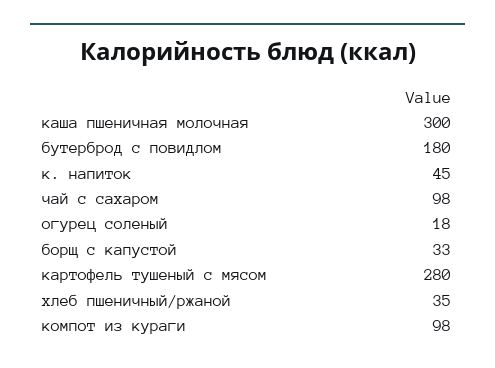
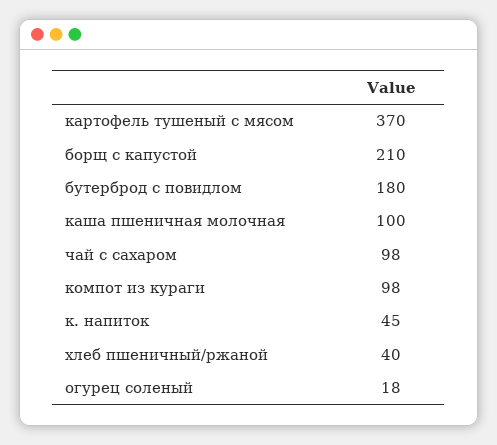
каша пшеничная молочная: 300 -> 100
борщ с капустой: 33 -> 210
картофель тушеный с мясом: 280 -> 370
хлеб пшеничный/ржаной: 35 -> 40

